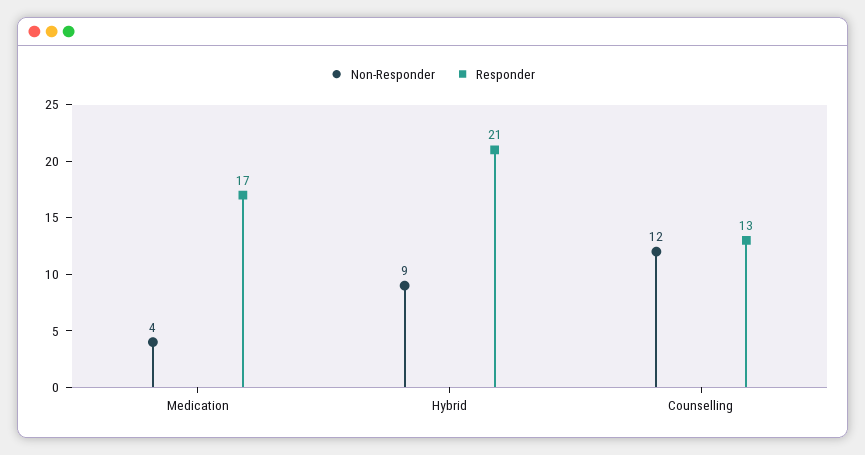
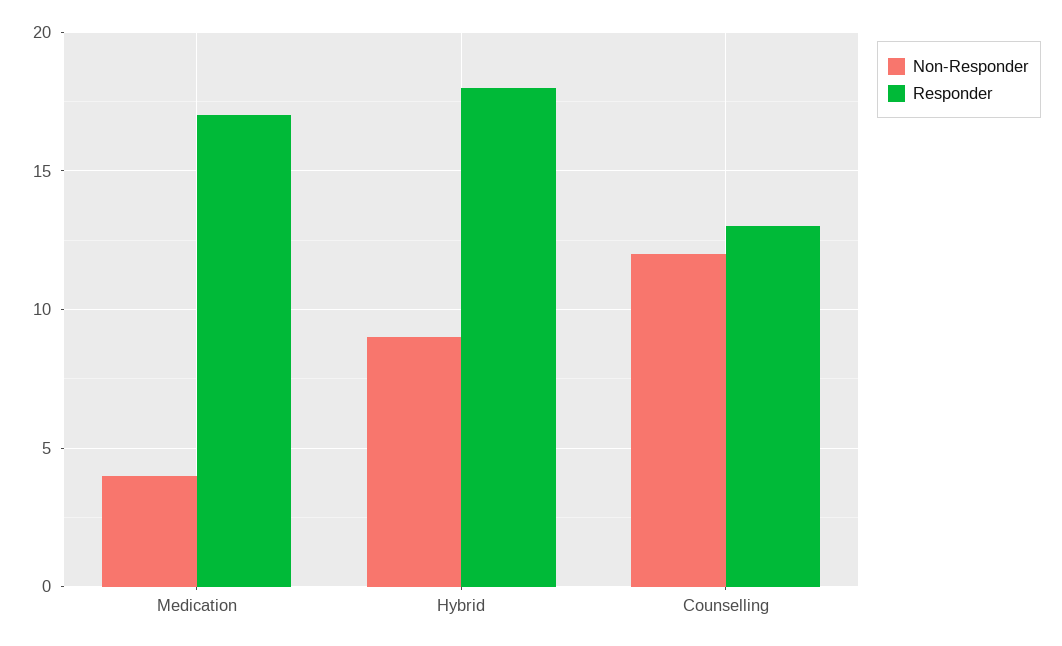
Responder, Hybrid: 21 -> 18

